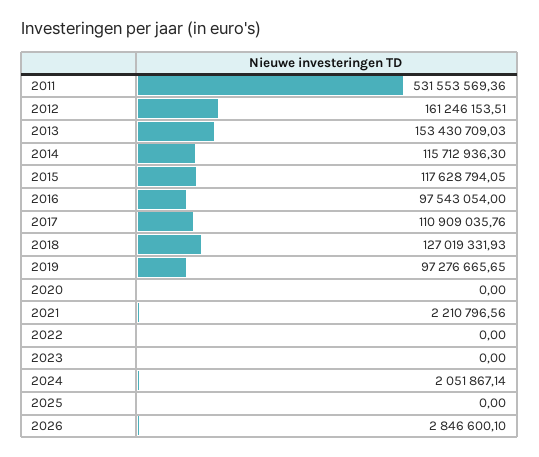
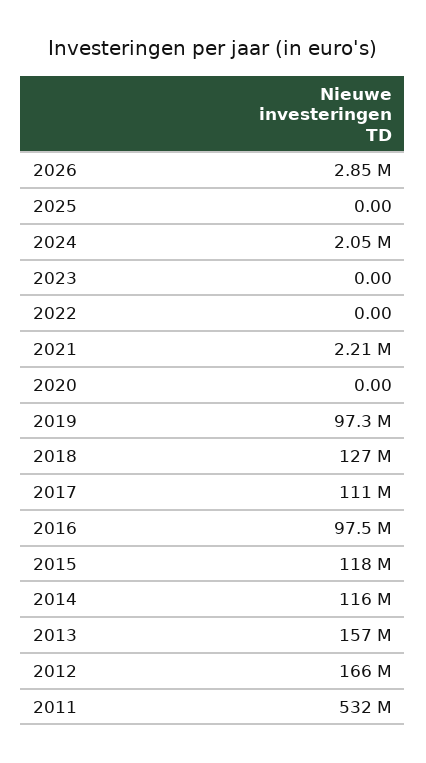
2012: 161246153.51 -> 166000000
2013: 153430709.03 -> 157000000

